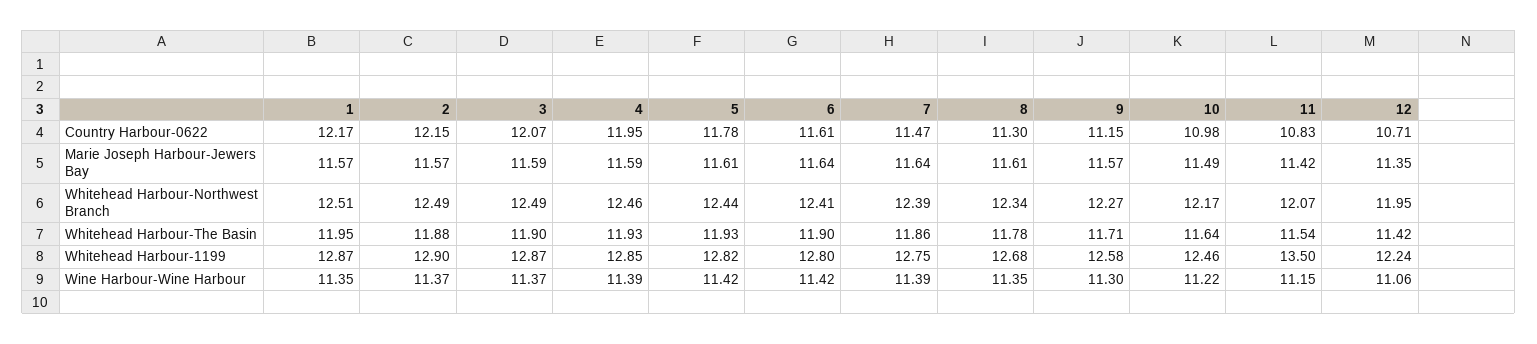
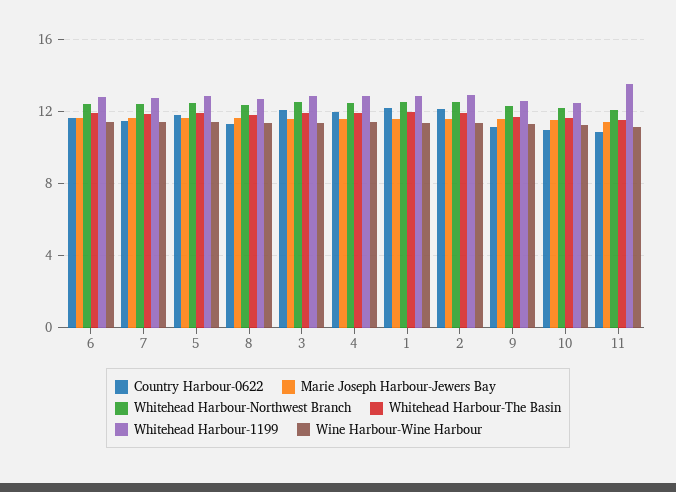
Country Harbour-0622, 12: 10.71 -> none
Marie Joseph Harbour-Jewers Bay, 12: 11.35 -> none
Whitehead Harbour-Northwest Branch, 12: 11.95 -> none
Whitehead Harbour-The Basin, 12: 11.42 -> none
Whitehead Harbour-1199, 12: 12.24 -> none
Wine Harbour-Wine Harbour, 12: 11.06 -> none

